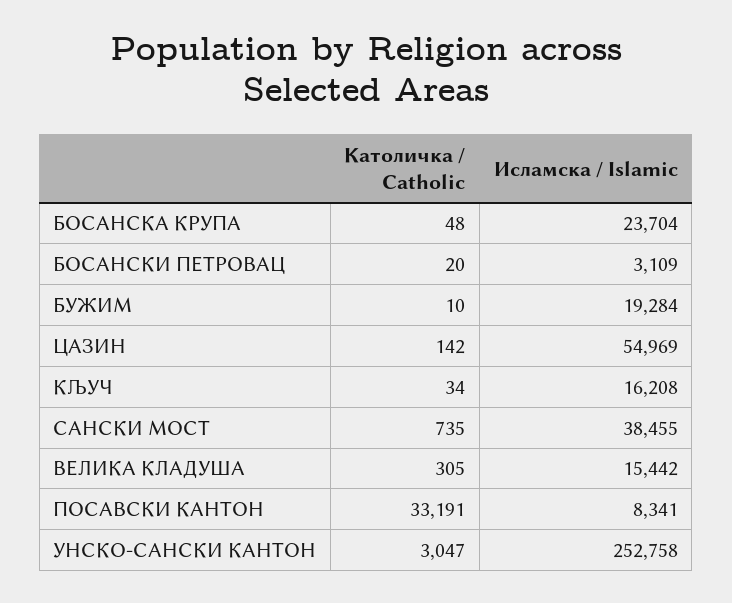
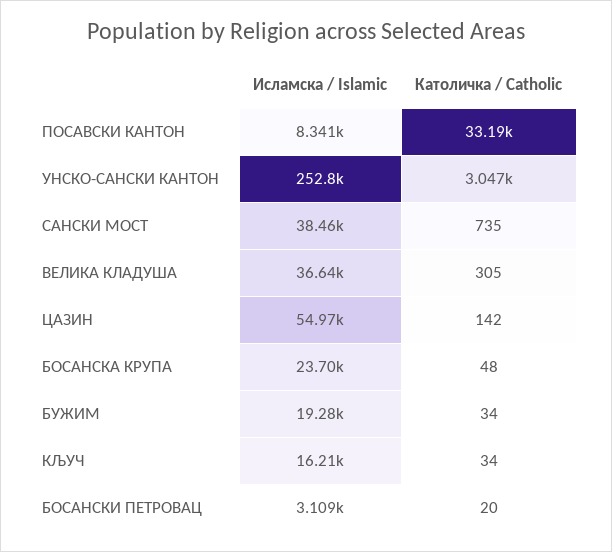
Католичка / Catholic, БУЖИМ: 10 -> 34
Исламска / Islamic, ВЕЛИКА КЛАДУША: 15442 -> 36640

